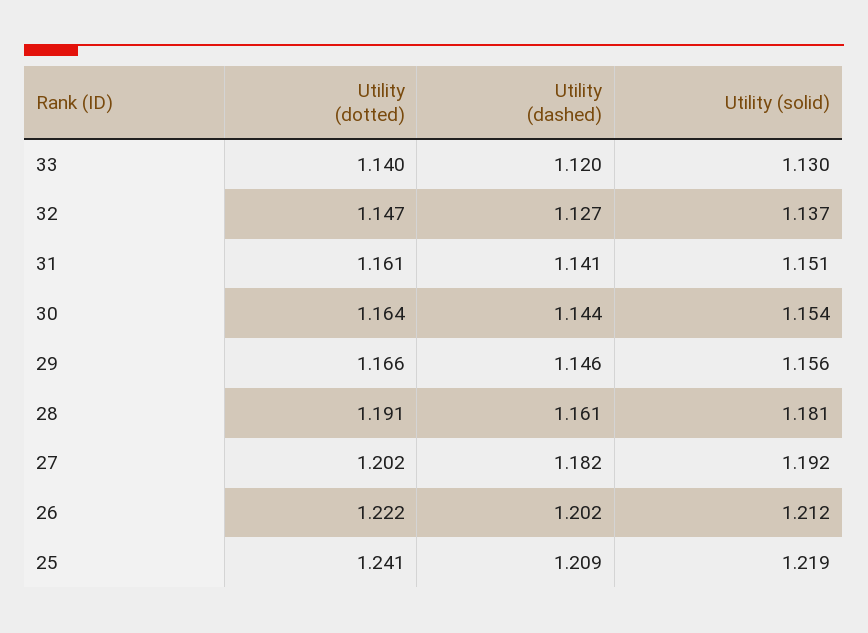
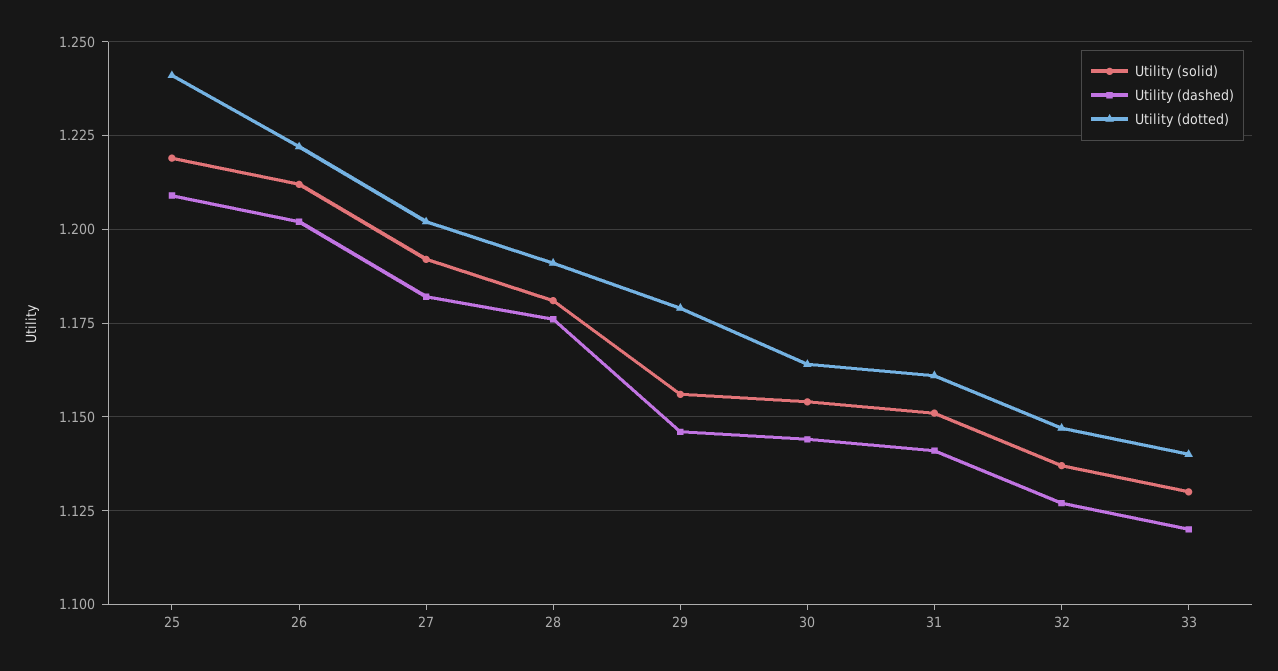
Utility (dotted), 29: 1.166 -> 1.18
Utility (dashed), 28: 1.161 -> 1.175

